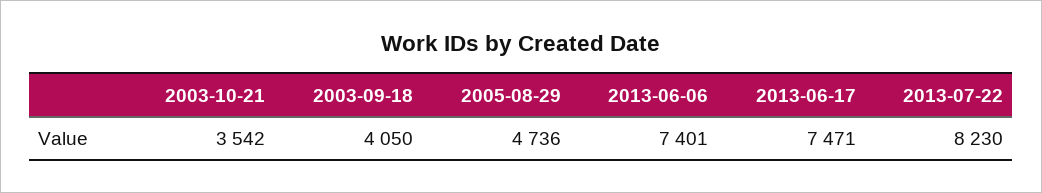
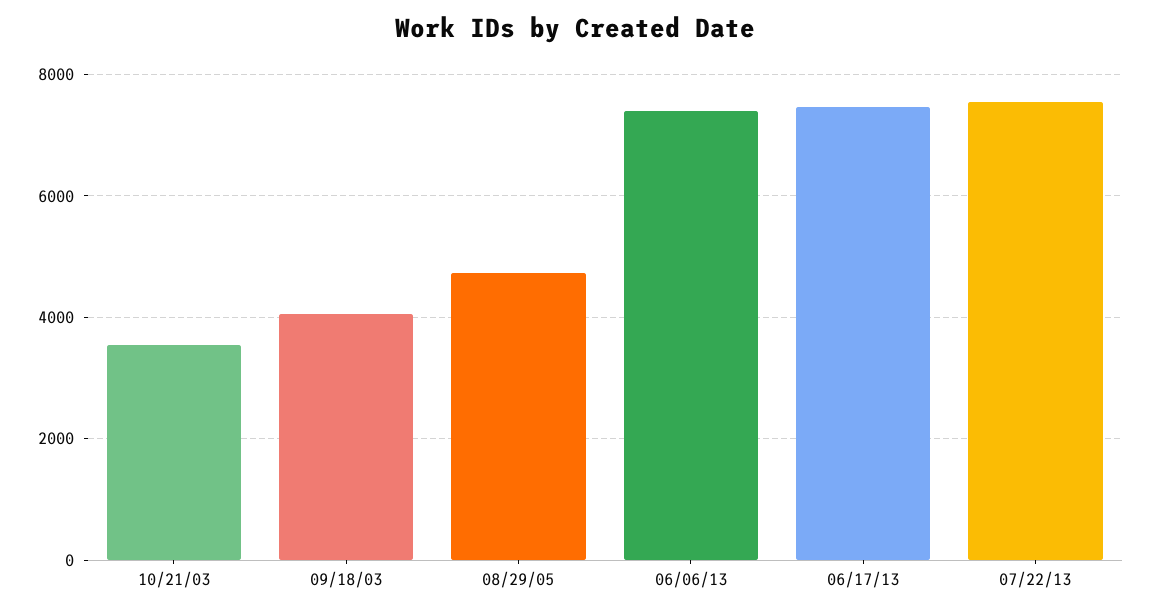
2013-07-22: 8230 -> 7600

